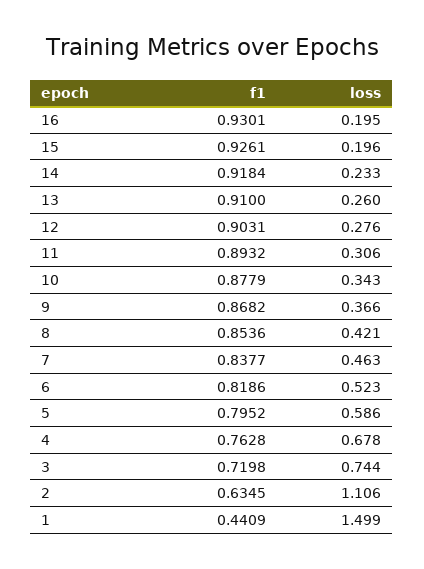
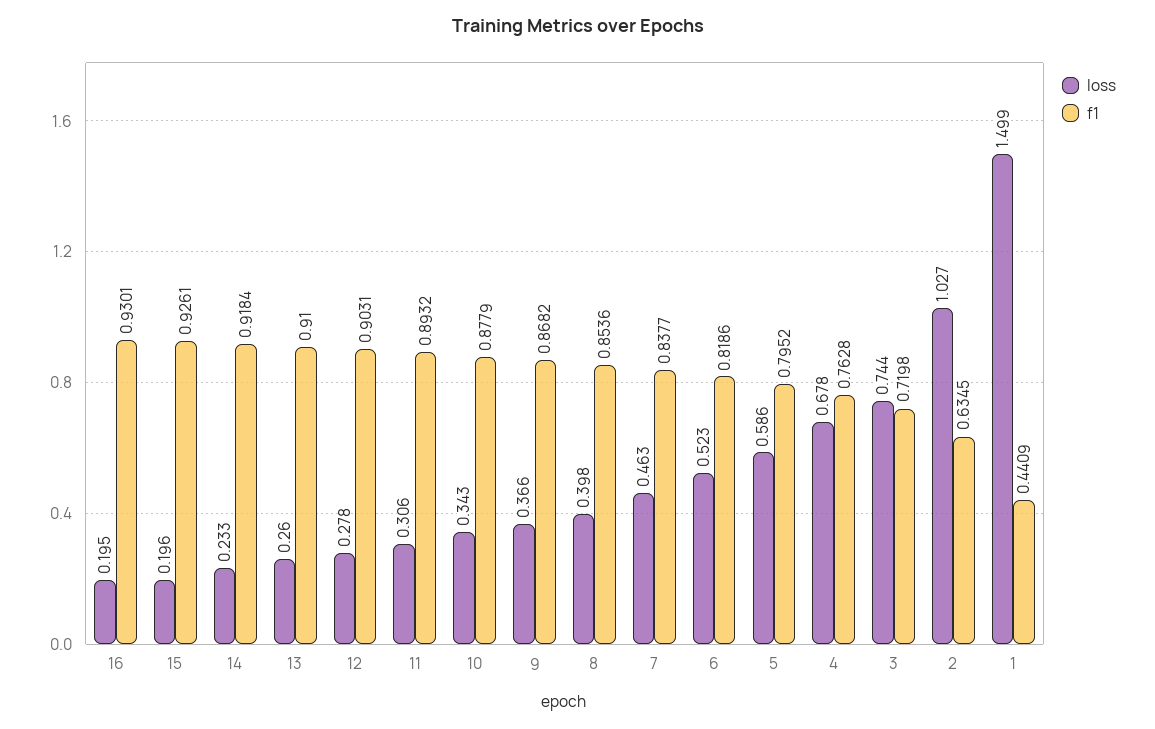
loss, 12: 0.276 -> 0.278
loss, 8: 0.421 -> 0.398
loss, 2: 1.106 -> 1.027

